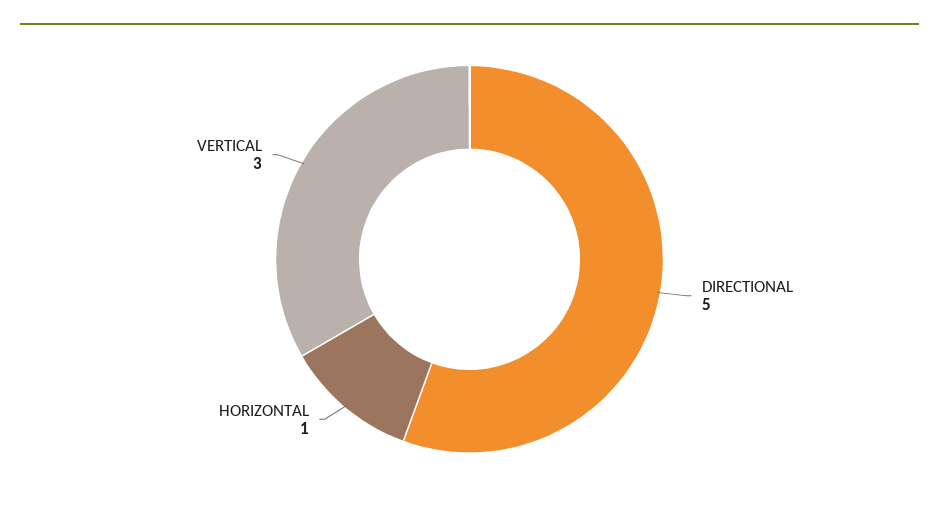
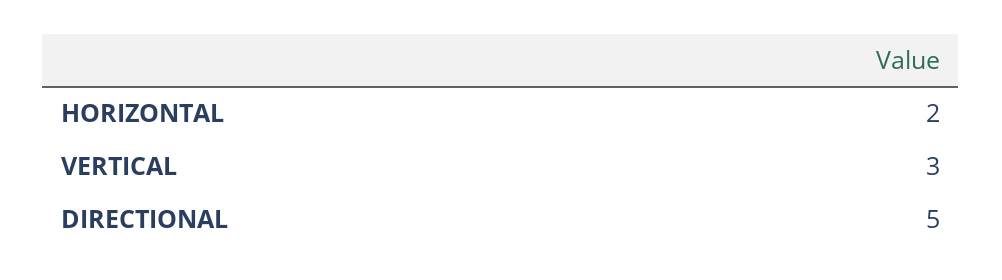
HORIZONTAL: 1 -> 2

